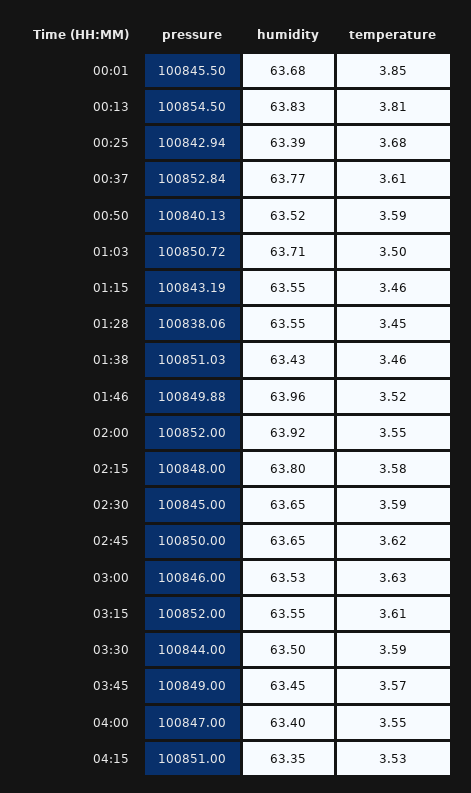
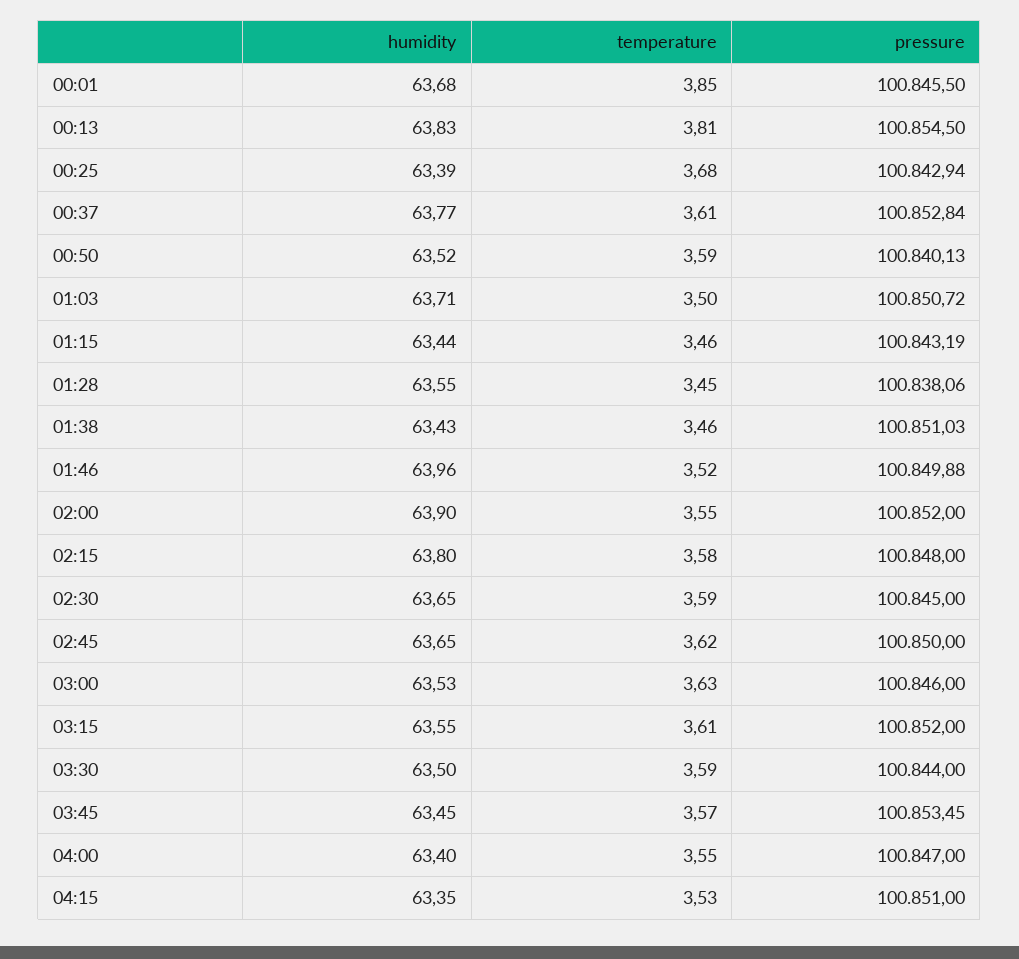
humidity, 01:15: 63.55 -> 63.44
humidity, 02:00: 63.92 -> 63.9
pressure, 03:45: 100849 -> 100853.45

